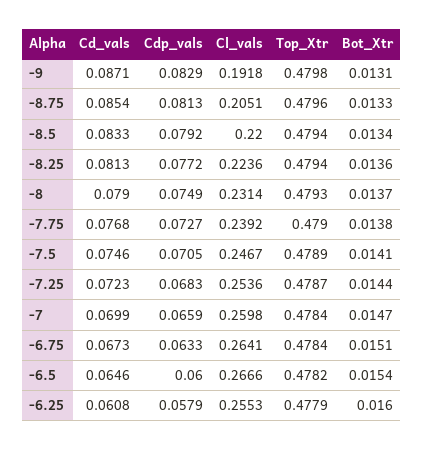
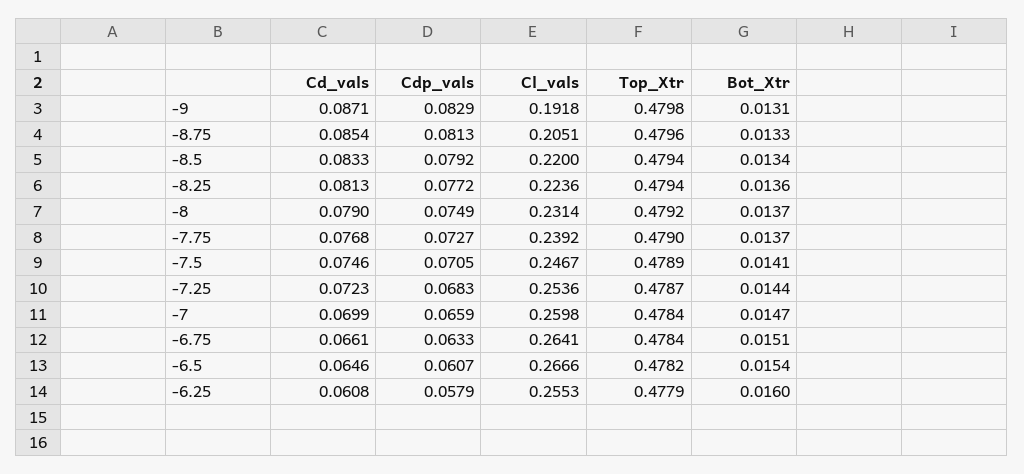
Top_Xtr, -8: 0.4793 -> 0.4792
Bot_Xtr, -7.75: 0.0138 -> 0.0137
Cd_vals, -6.75: 0.0673 -> 0.0661
Cdp_vals, -6.5: 0.06 -> 0.0607

